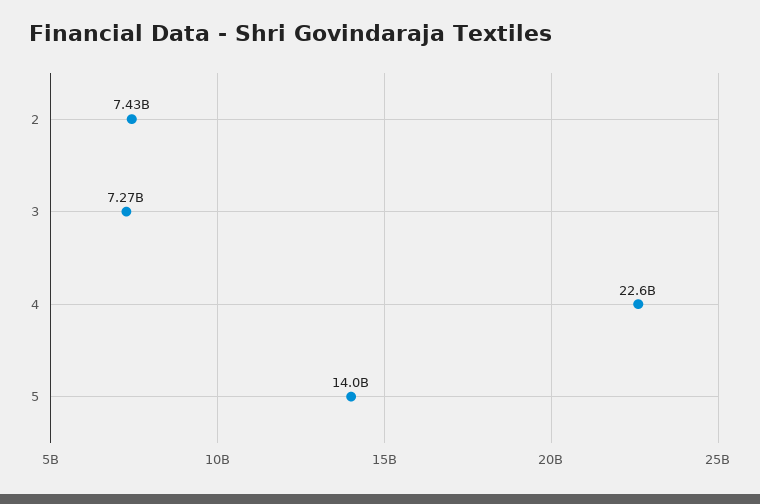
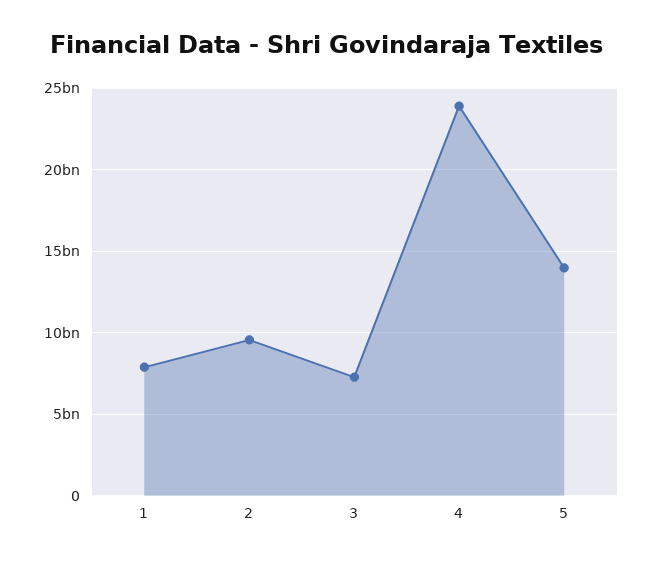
2: 7430000000 -> 9500000000
4: 22600000000 -> 24000000000
1: none -> 8000000000

